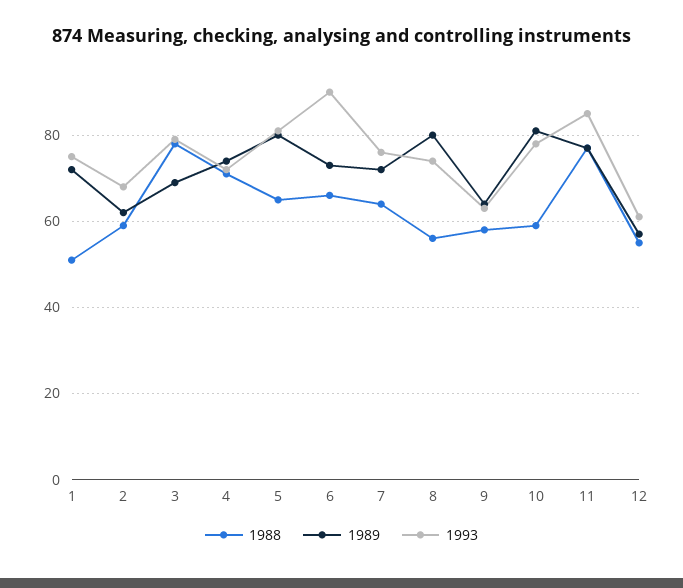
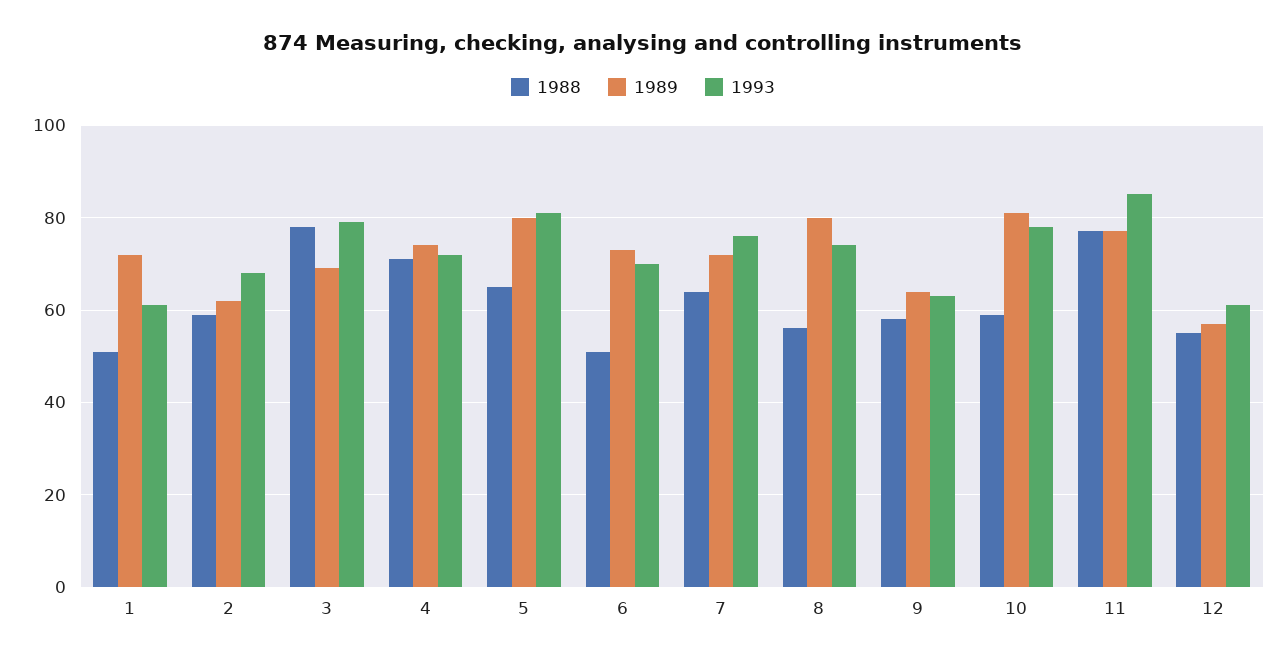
1993, 1: 75 -> 60
1988, 6: 65 -> 50
1993, 6: 90 -> 70

